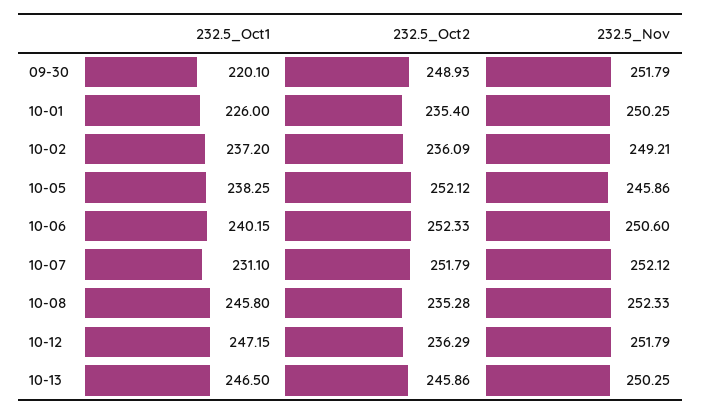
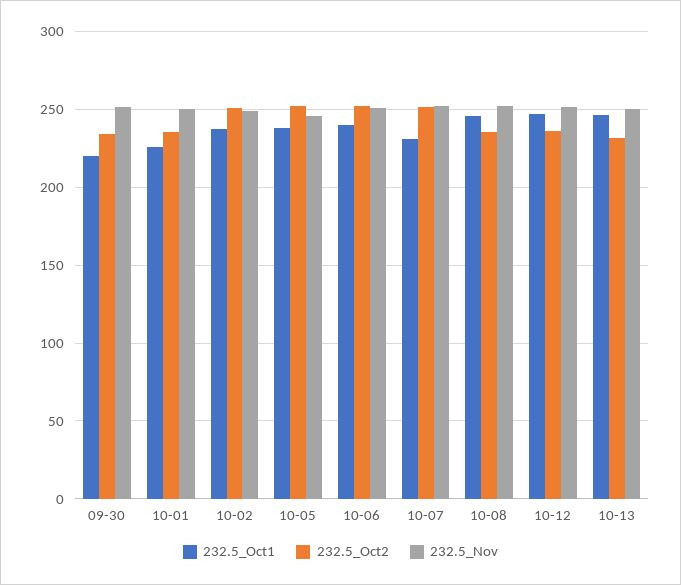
232.5_Oct2, 09-30: 248.93 -> 235
232.5_Oct2, 10-02: 236.09 -> 250
232.5_Oct2, 10-13: 245.86 -> 230

